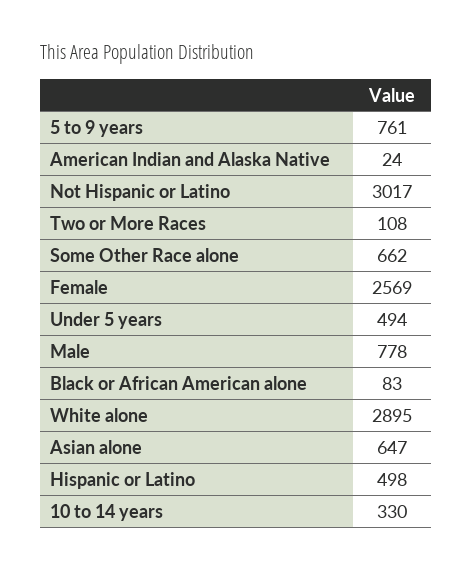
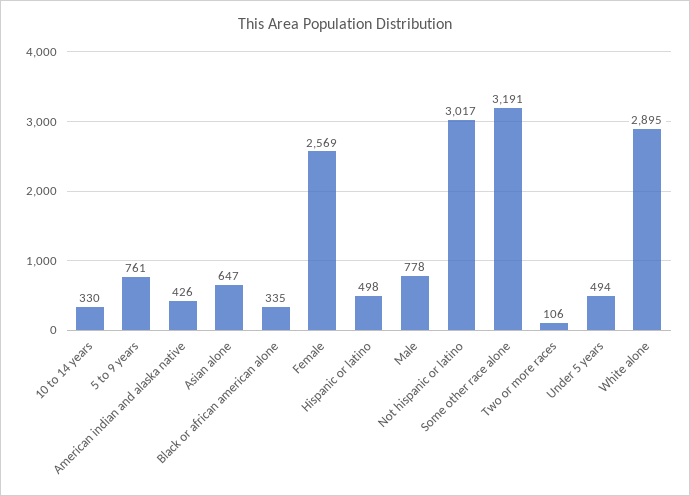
American Indian and Alaska Native: 24 -> 426
Two or More Races: 108 -> 106
Some Other Race alone: 662 -> 3191
Black or African American alone: 83 -> 335

